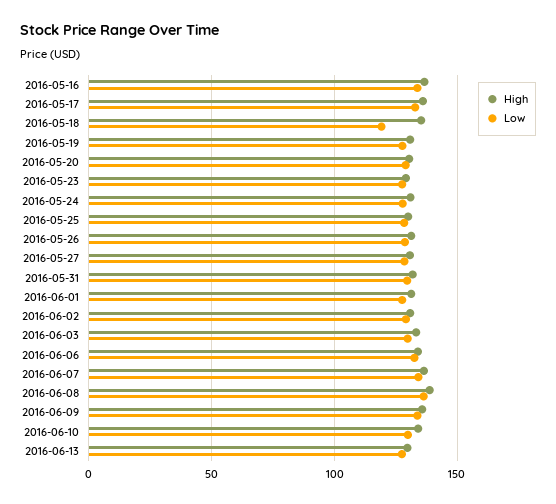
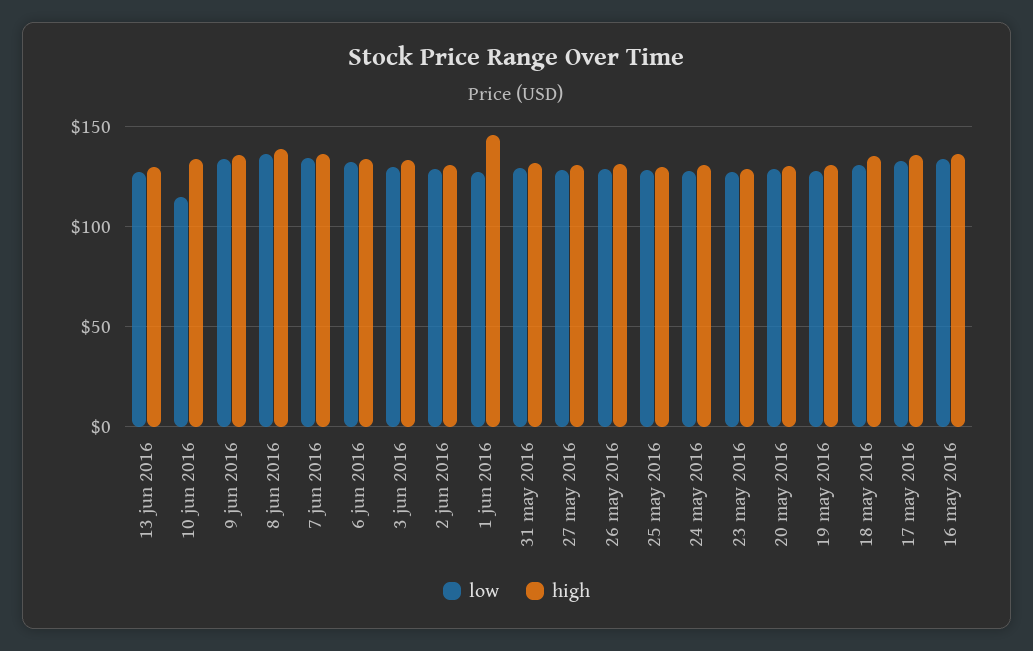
Low, 2016-05-18: 120 -> 130
High, 2016-06-01: 130 -> 145
Low, 2016-06-10: 130 -> 115

